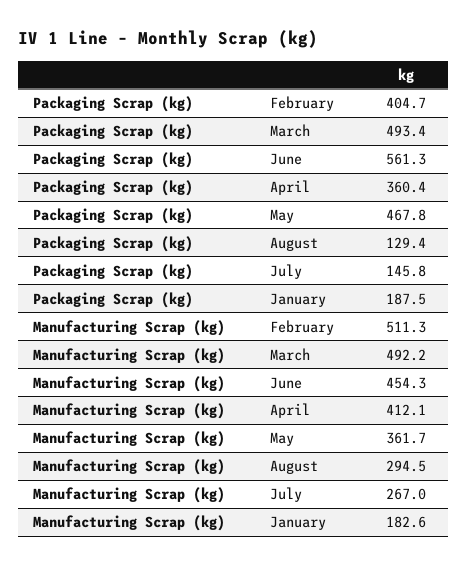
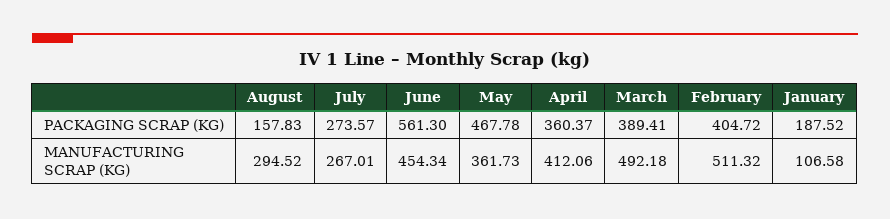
Packaging Scrap (kg), March: 493.4 -> 389.41
Packaging Scrap (kg), August: 129.4 -> 157.83
Packaging Scrap (kg), July: 145.8 -> 273.57
Manufacturing Scrap (kg), January: 182.6 -> 106.58

